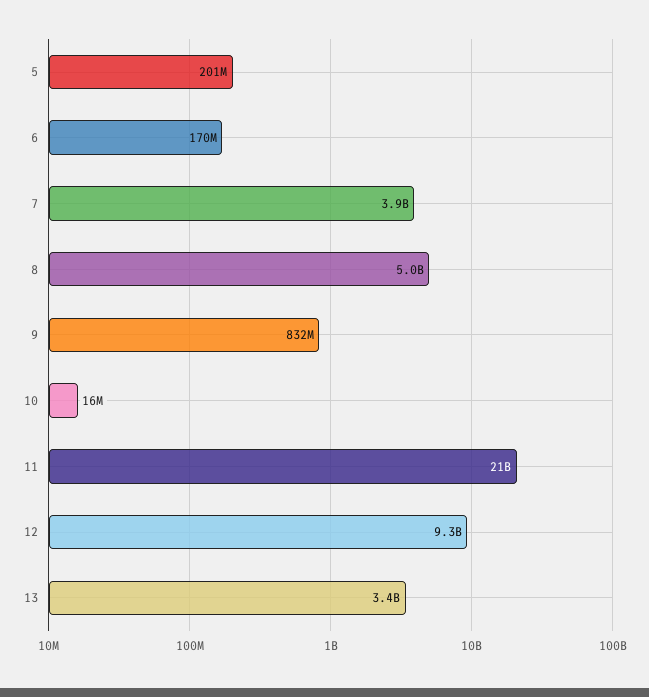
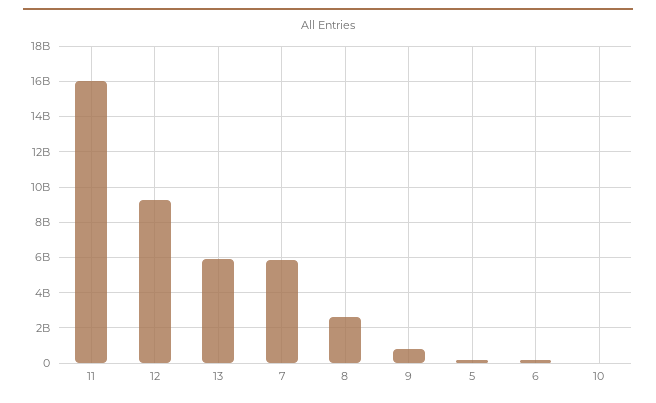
7: 3900000000 -> 6000000000
8: 5000000000 -> 2500000000
11: 21000000000 -> 16000000000
13: 3400000000 -> 6000000000

